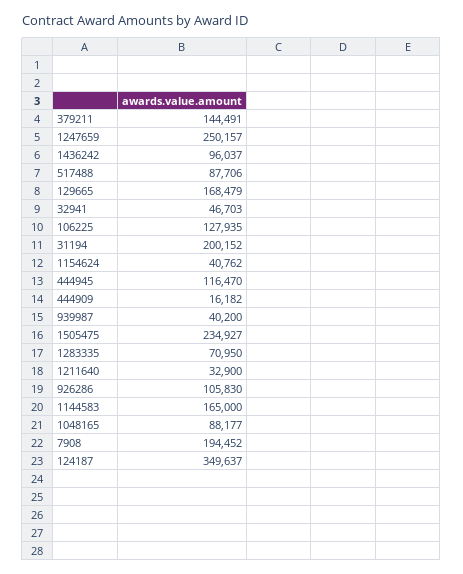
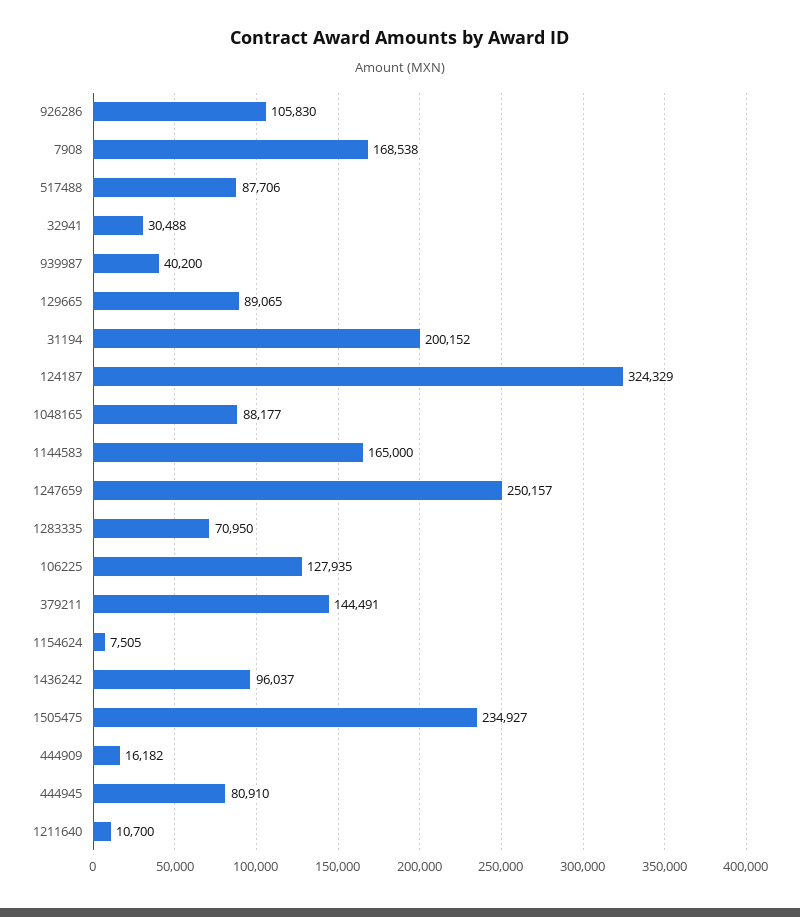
129665: 168479 -> 89065
32941: 46703 -> 30488
1154624: 40762 -> 7505
444945: 116470 -> 80910
1211640: 32900 -> 10700
7908: 194452 -> 168538
124187: 349637 -> 324329

